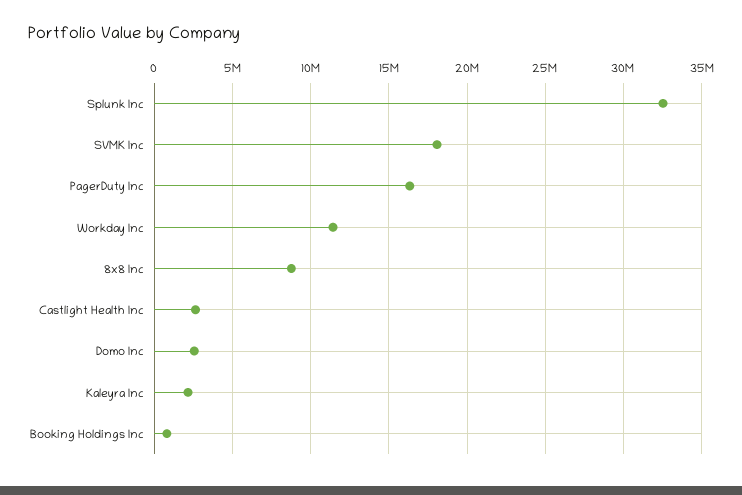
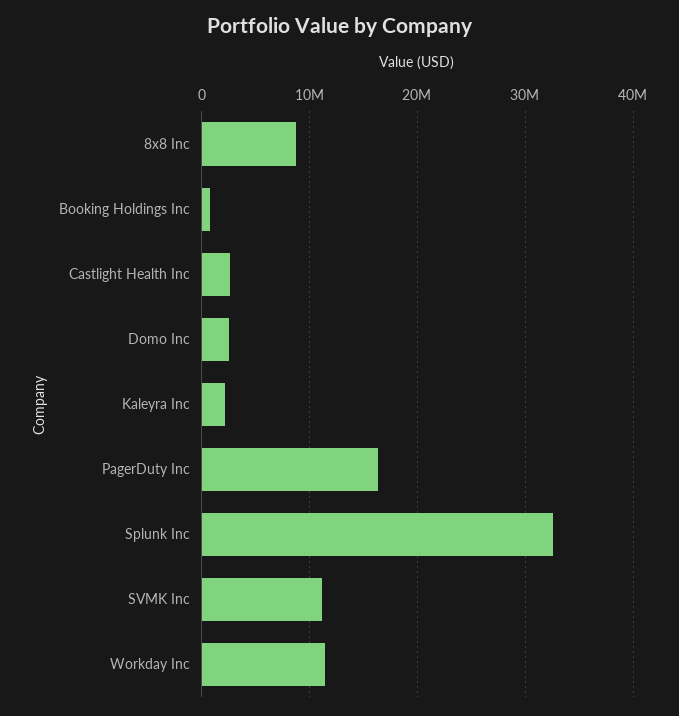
SVMK Inc: 18000000 -> 11000000

